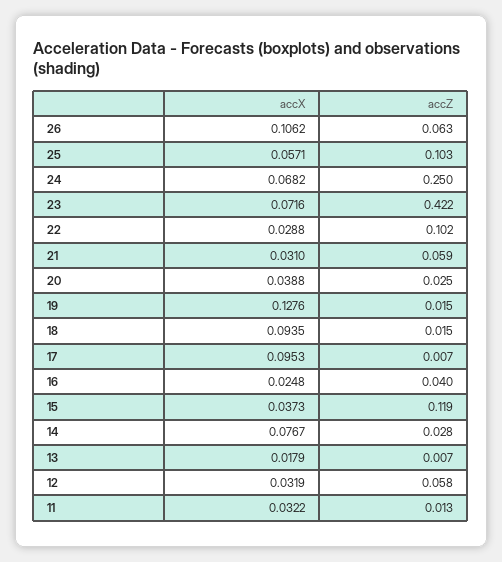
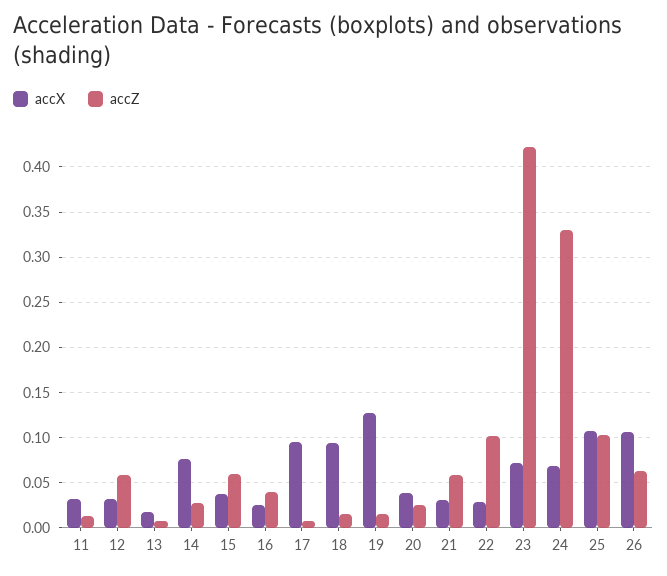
accX, 25: 0.0571 -> 0.11
accZ, 24: 0.25 -> 0.33
accZ, 15: 0.119 -> 0.06

